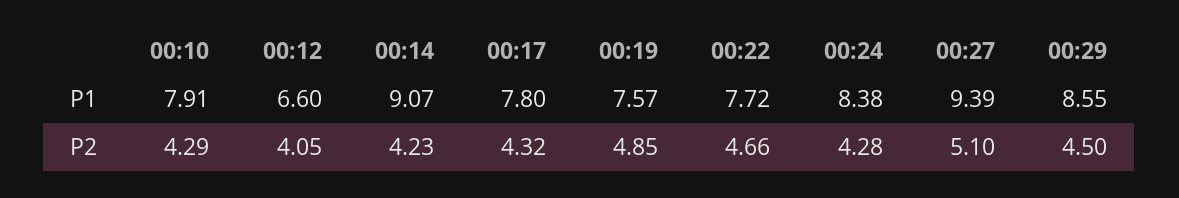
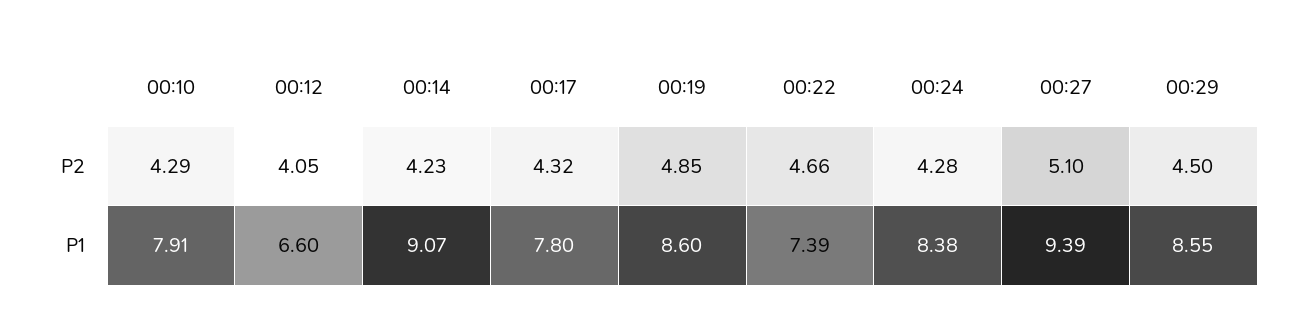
00:19, P1: 7.57 -> 8.6
00:22, P1: 7.72 -> 7.39

